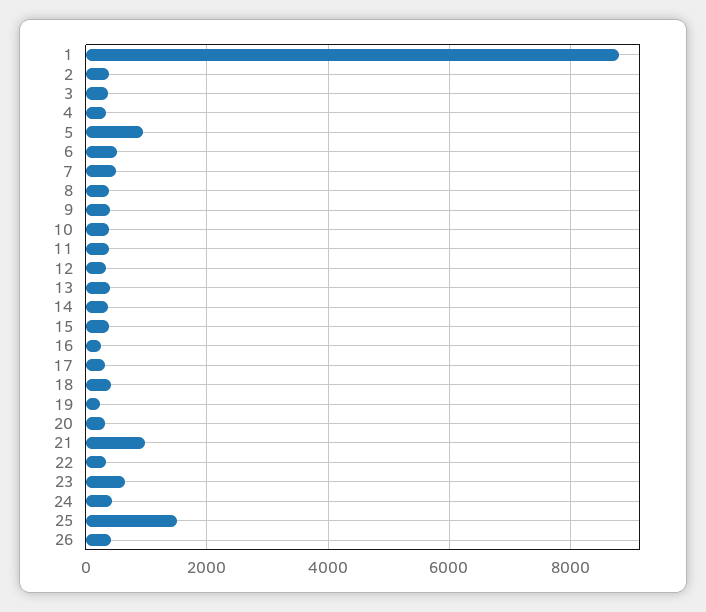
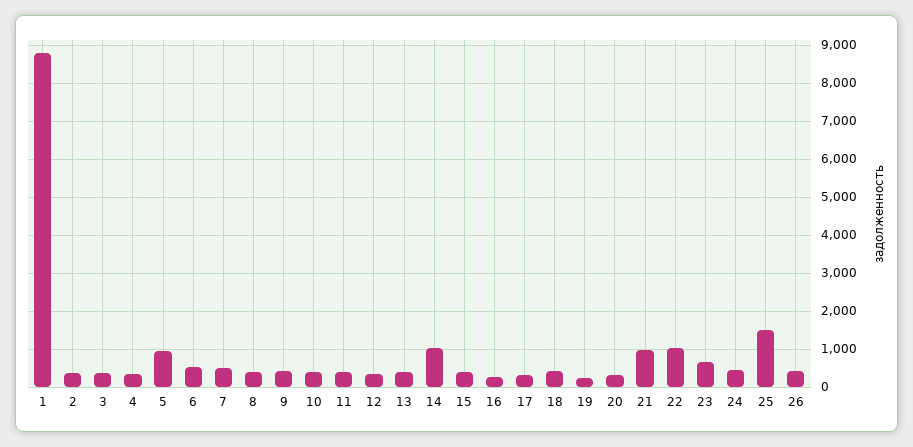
14: 400 -> 1000
22: 400 -> 1000

